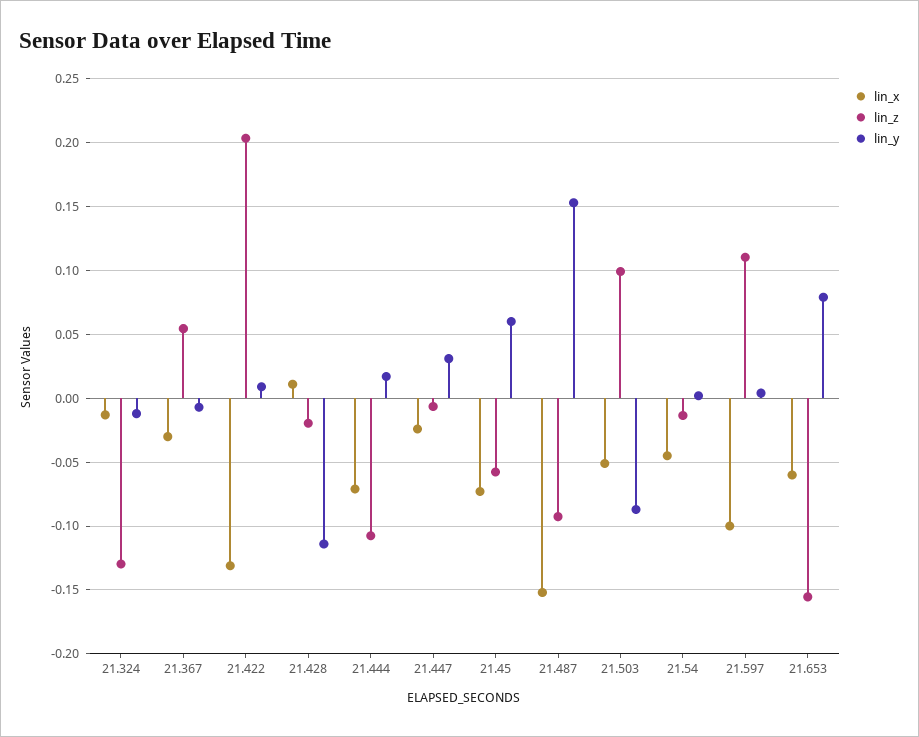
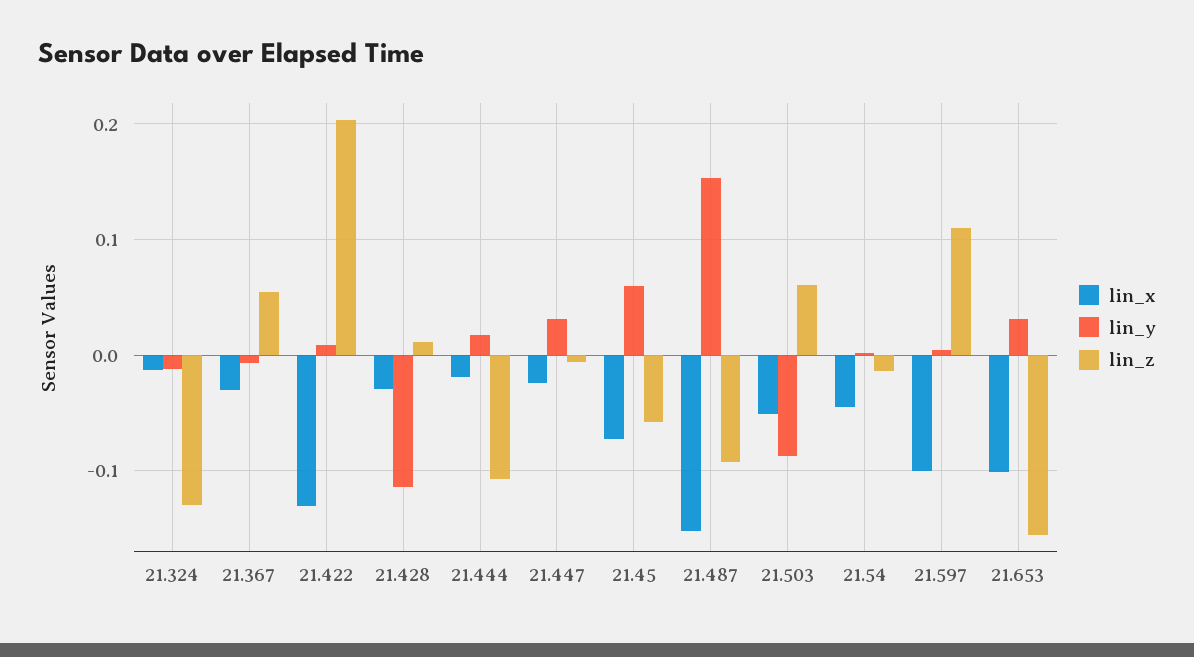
lin_x, 21.428: 0.01 -> -0.03
lin_z, 21.428: -0.02 -> 0.01
lin_x, 21.444: -0.07 -> -0.02
lin_z, 21.503: 0.1 -> 0.06
lin_x, 21.653: -0.06 -> -0.1
lin_y, 21.653: 0.08 -> 0.03

